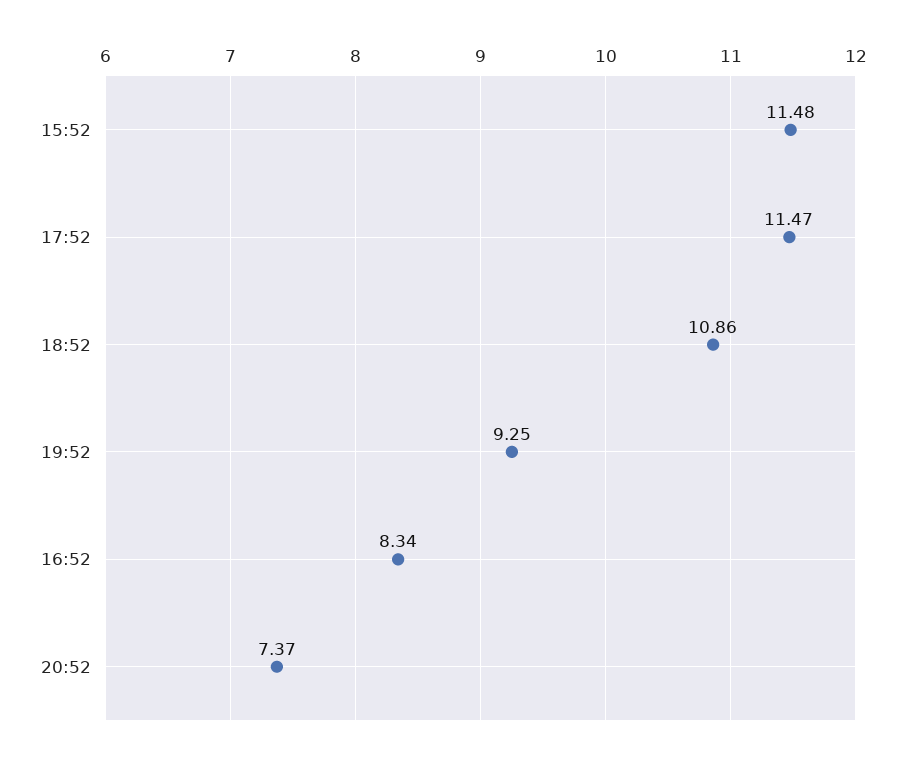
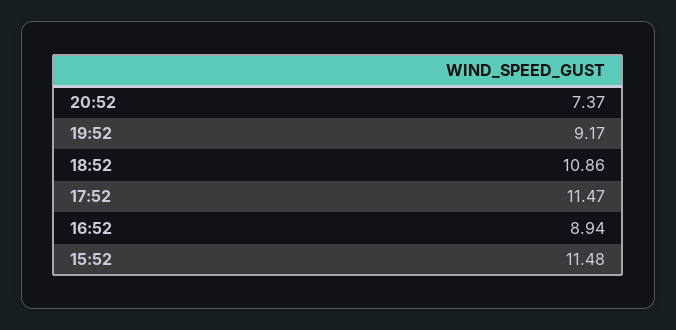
19:52: 9.25 -> 9.17
16:52: 8.34 -> 8.94

